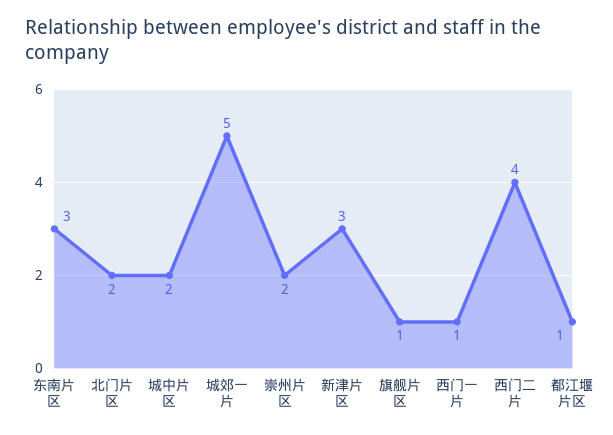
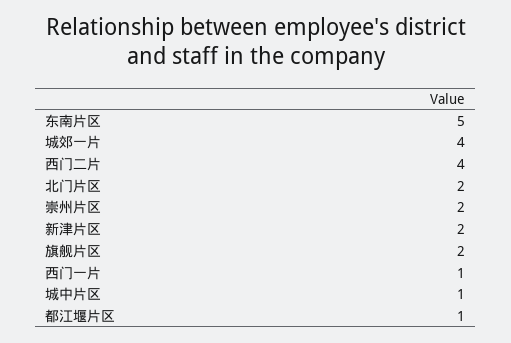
东南片区: 3 -> 5
城中片区: 2 -> 1
城郊一片: 5 -> 4
新津片区: 3 -> 2
旗舰片区: 1 -> 2

